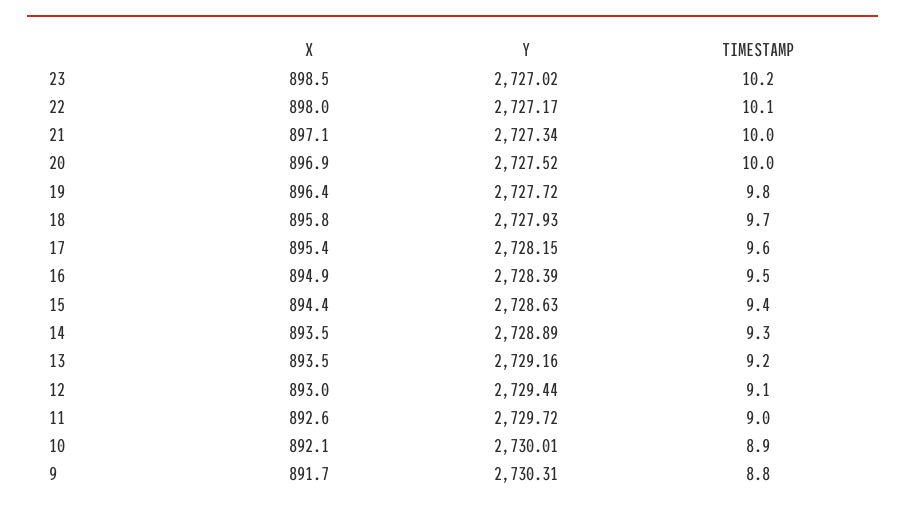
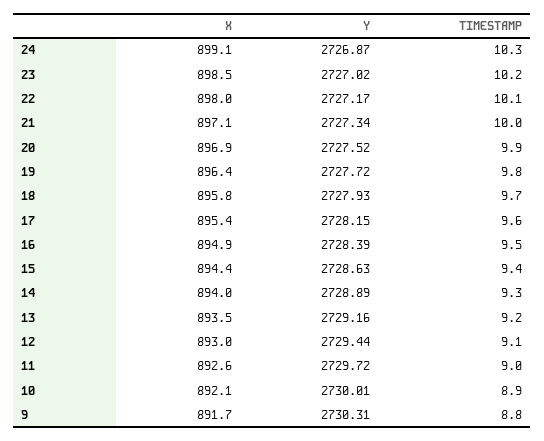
TIMESTAMP, 20: 10 -> 9.9
X, 14: 893.5 -> 894
X, 24: none -> 899.1
Y, 24: none -> 2726.87
TIMESTAMP, 24: none -> 10.3

